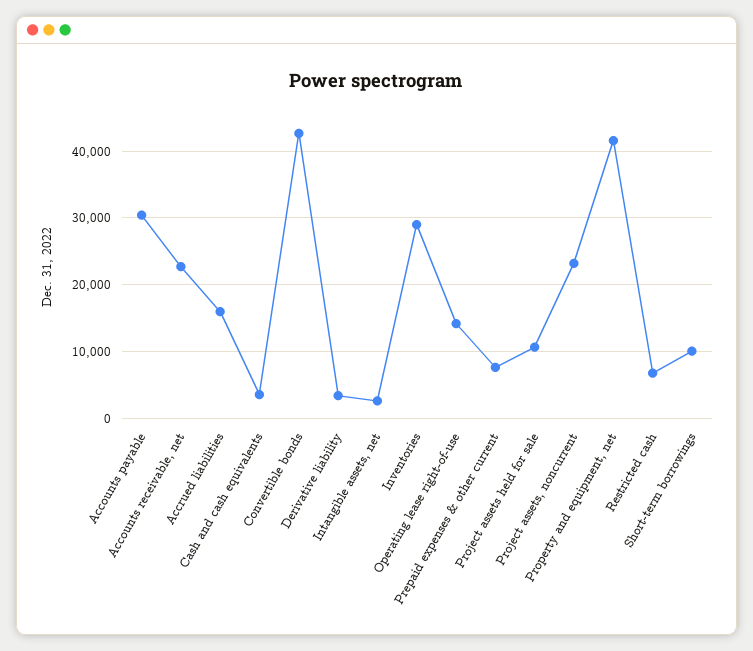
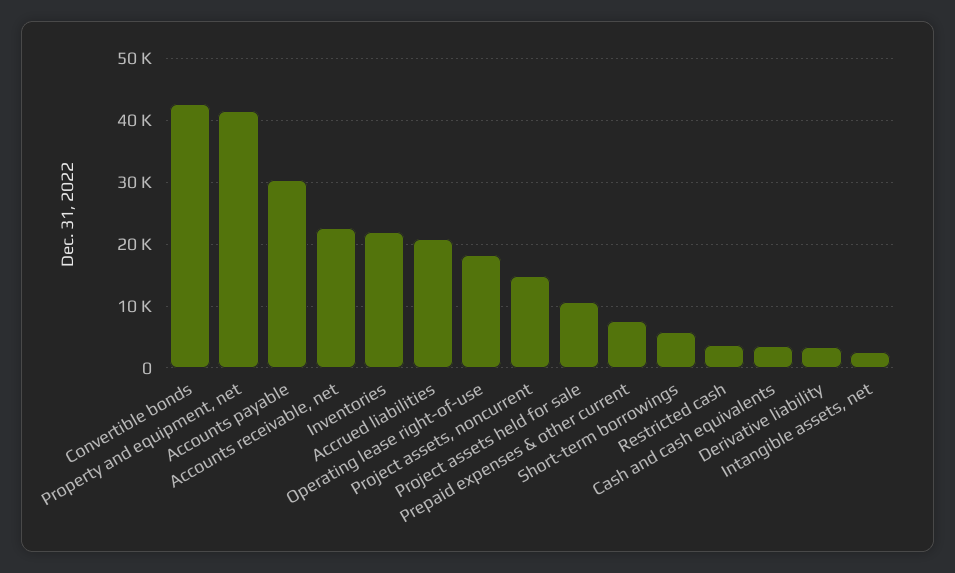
Accrued liabilities: 16000 -> 21000
Inventories: 29000 -> 22000
Operating lease right-of-use: 14000 -> 18000
Project assets, noncurrent: 23000 -> 15000
Restricted cash: 7000 -> 4000
Short-term borrowings: 10000 -> 6000

